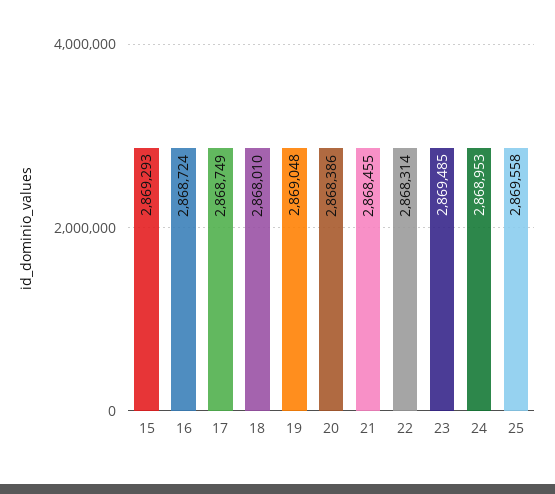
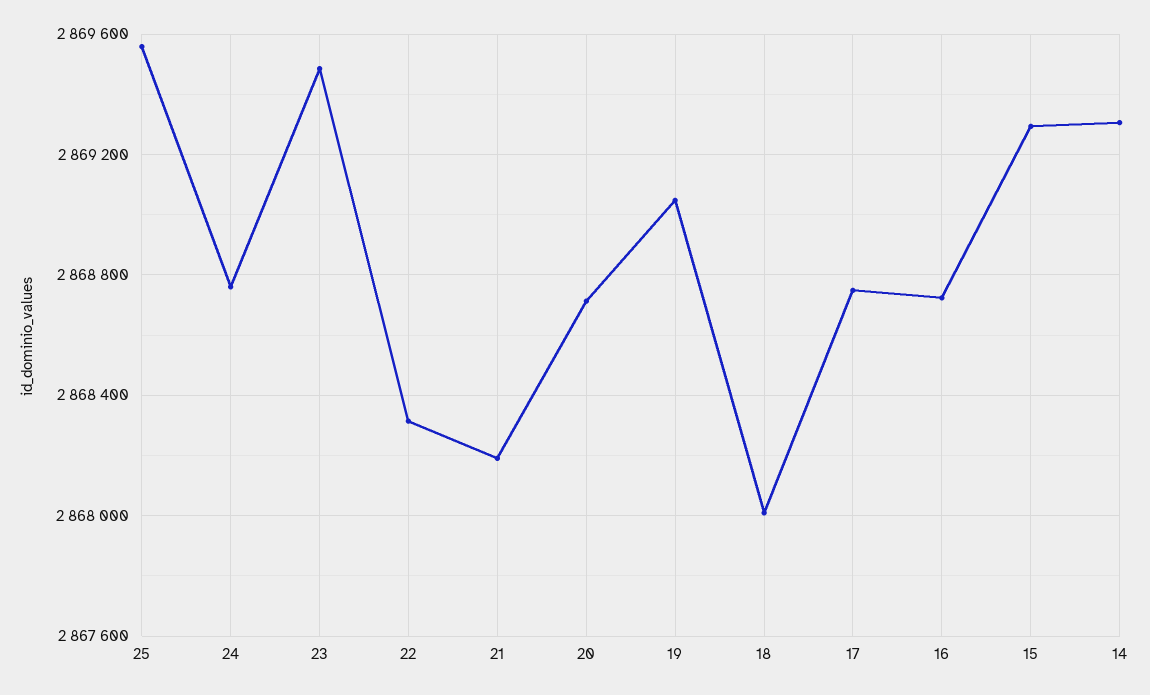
20: 2868386 -> 2868700
21: 2868455 -> 2868200
24: 2868953 -> 2868750
14: none -> 2869300

